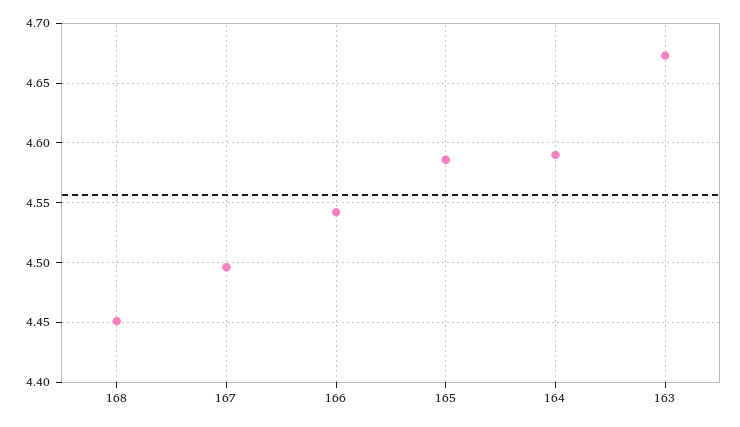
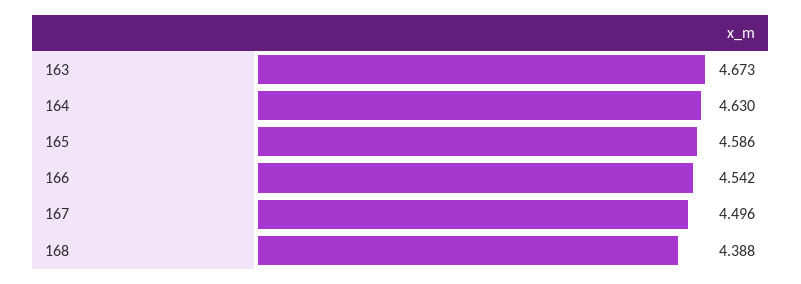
168: 4.45 -> 4.388
164: 4.59 -> 4.63

